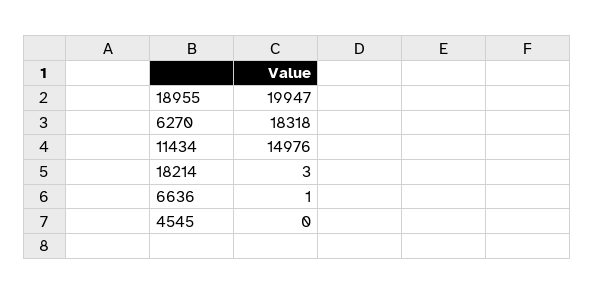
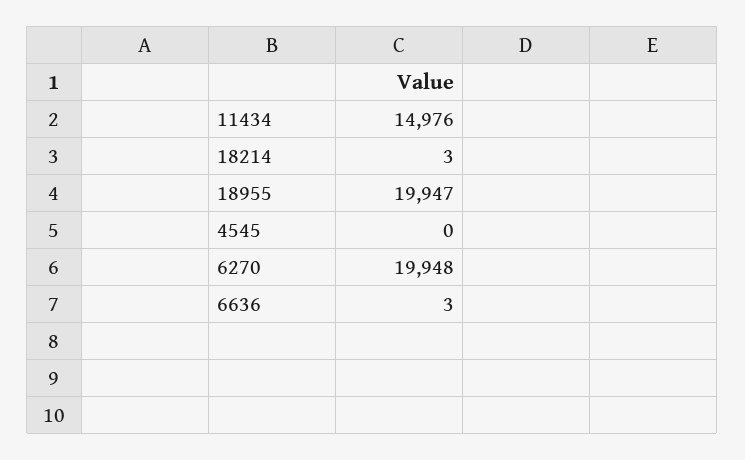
6270: 18318 -> 19948
6636: 1 -> 3

